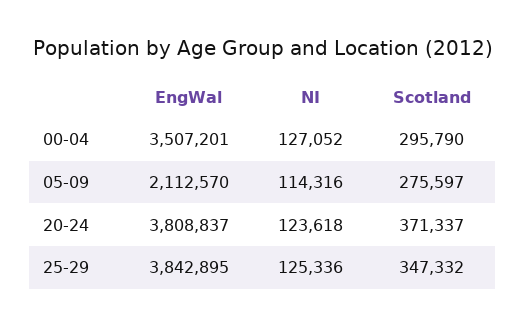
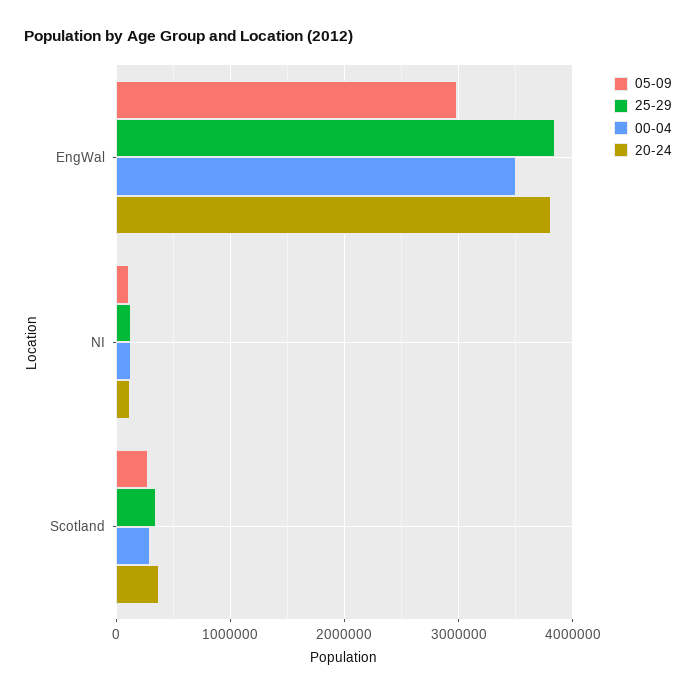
05-09, EngWal: 2112570 -> 3000000

